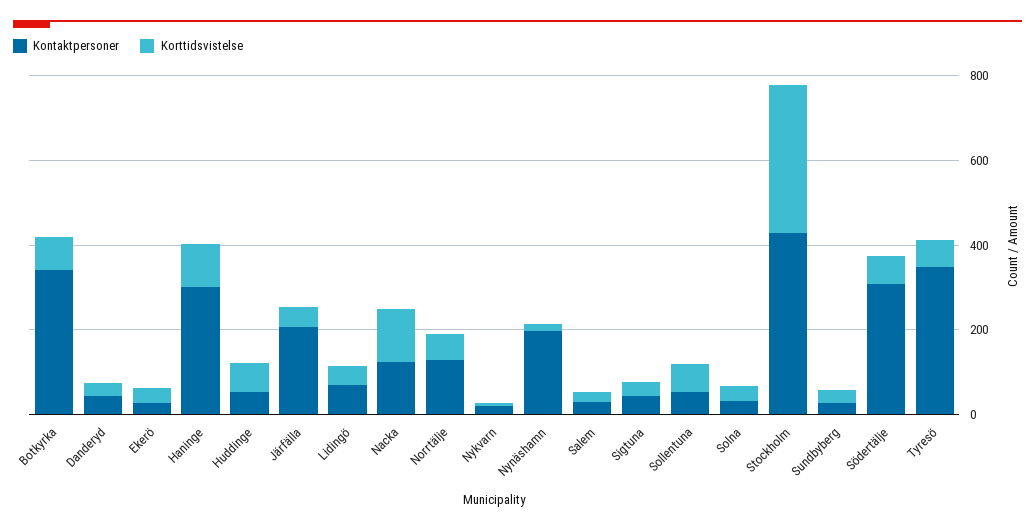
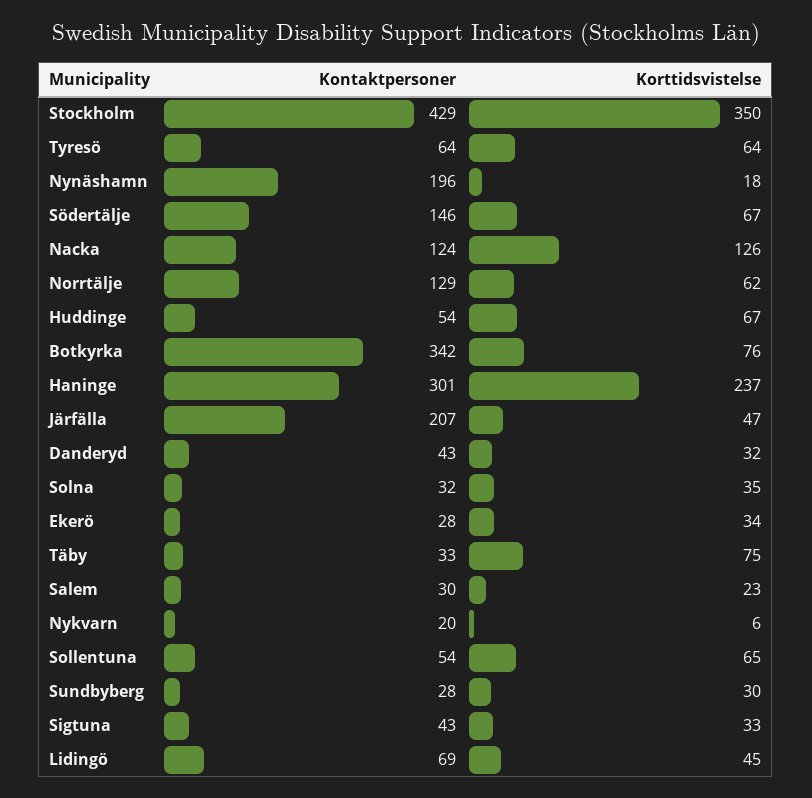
Korttidsvistelse, Haninge: 100 -> 237
Kontaktpersoner, Södertälje: 300 -> 146
Kontaktpersoner, Tyresö: 350 -> 64
Kontaktpersoner, Täby: none -> 33
Korttidsvistelse, Täby: none -> 75

